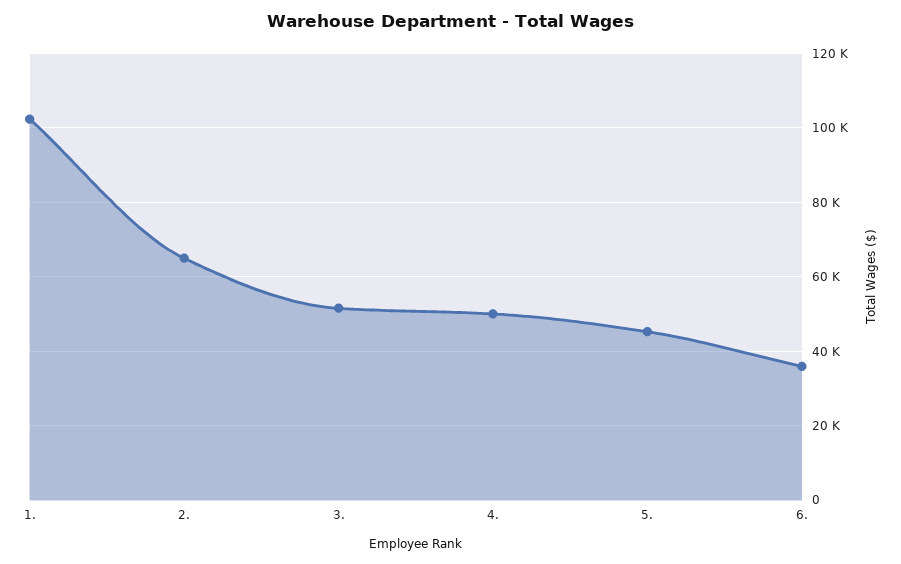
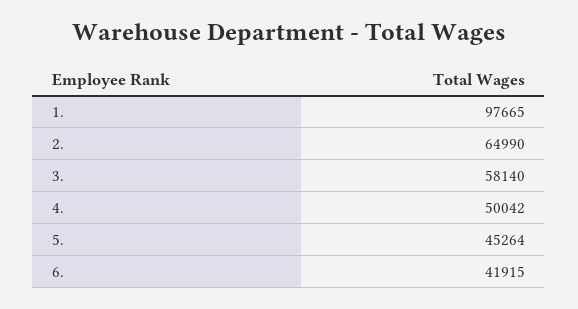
1.: 102000 -> 97665
3.: 52000 -> 58140
6.: 36000 -> 41915

